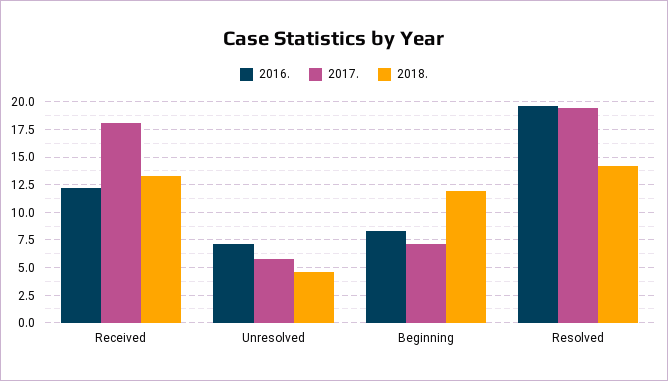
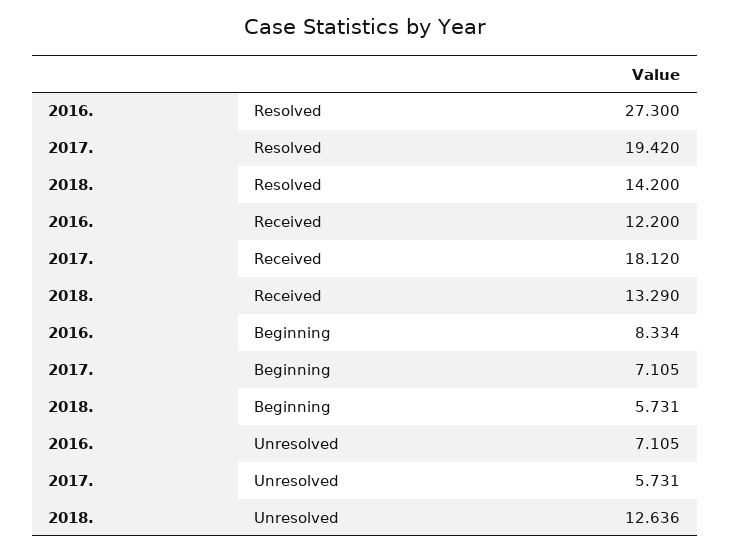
2018., Unresolved: 5 -> 12.636
2018., Beginning: 12.5 -> 5.731
2016., Resolved: 20 -> 27.3

